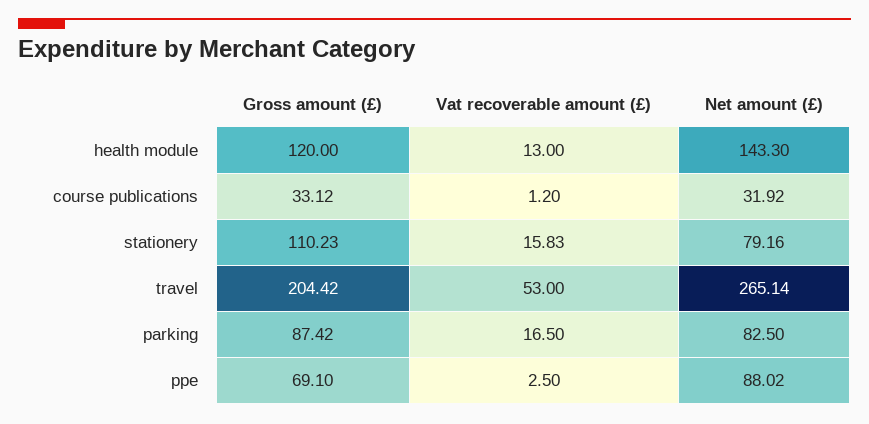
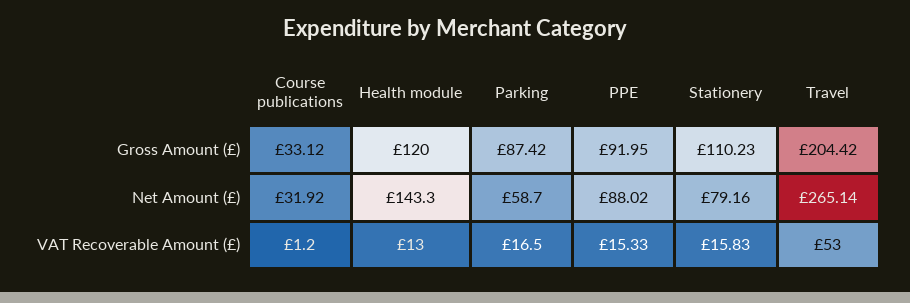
Net amount (£), parking: 82.5 -> 58.7
Gross amount (£), ppe: 69.1 -> 91.95
Vat recoverable amount (£), ppe: 2.5 -> 15.33

